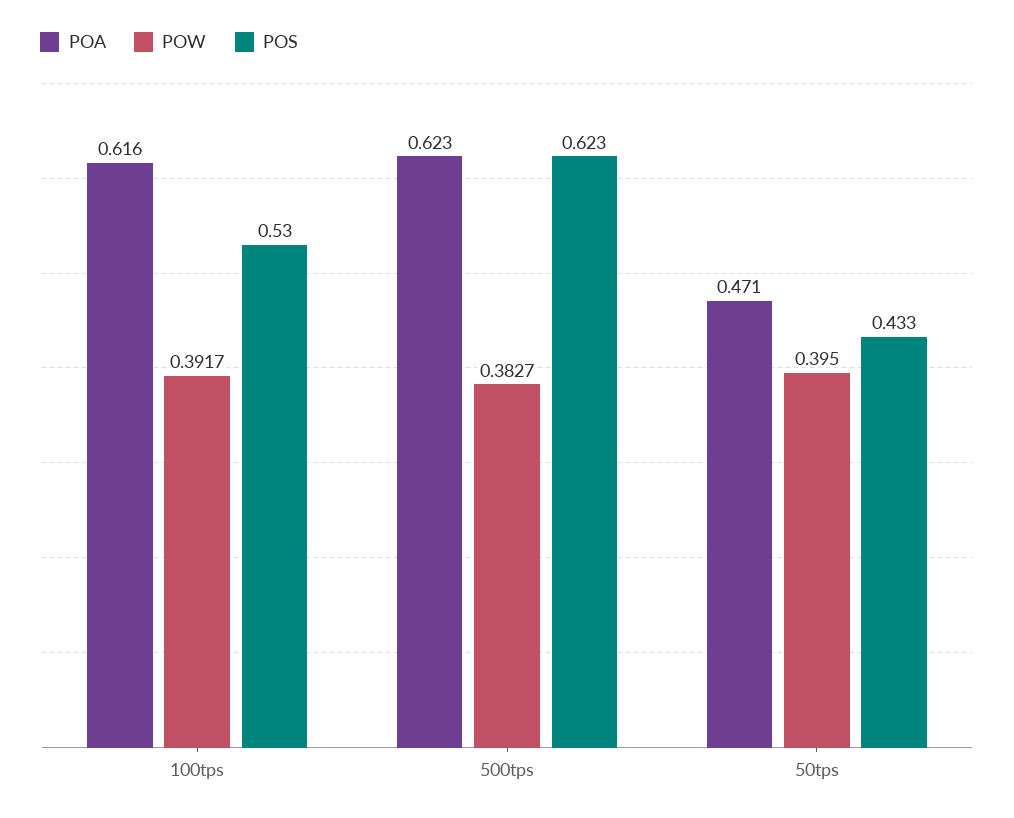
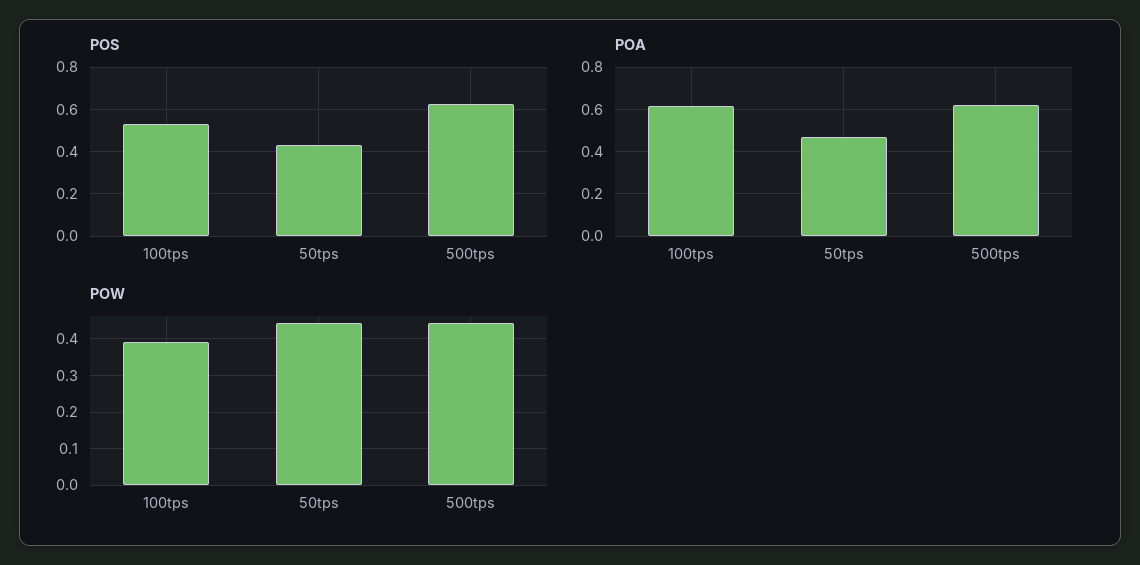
POW, 500tps: 0.3827 -> 0.44
POW, 50tps: 0.395 -> 0.44

